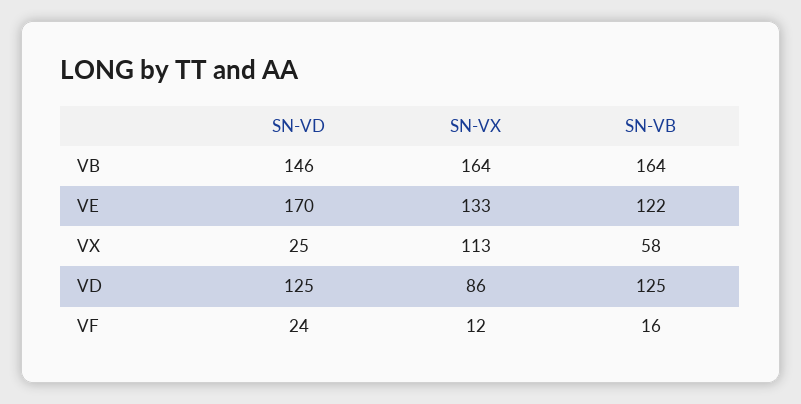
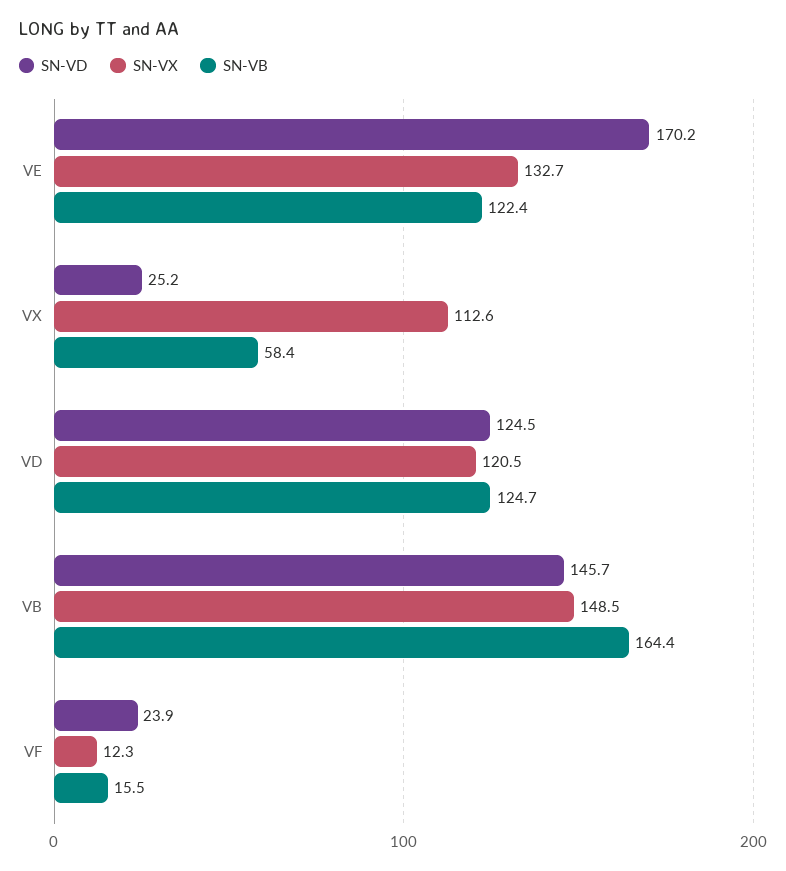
SN-VX, VB: 164 -> 148.5
SN-VX, VD: 86 -> 120.5

